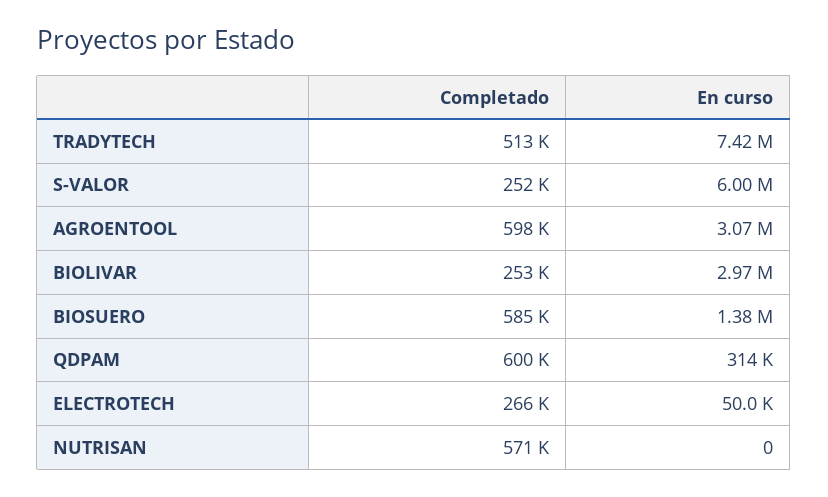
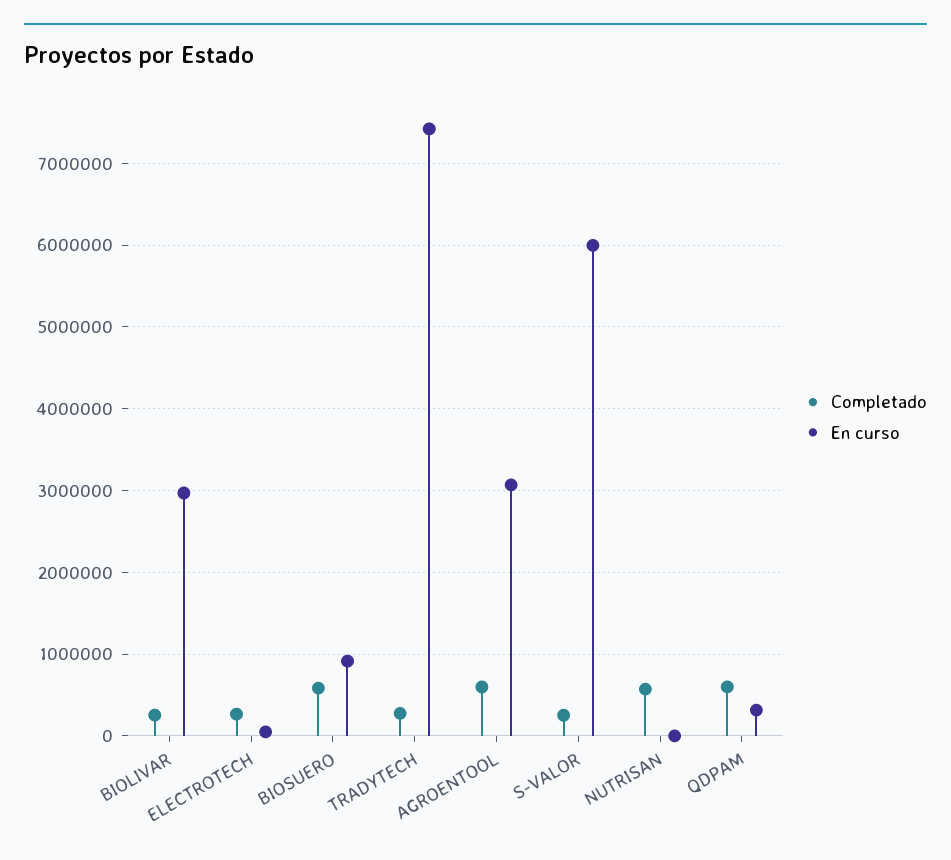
Completado, TRADYTECH: 513000 -> 300000
En curso, BIOSUERO: 1380000 -> 900000

